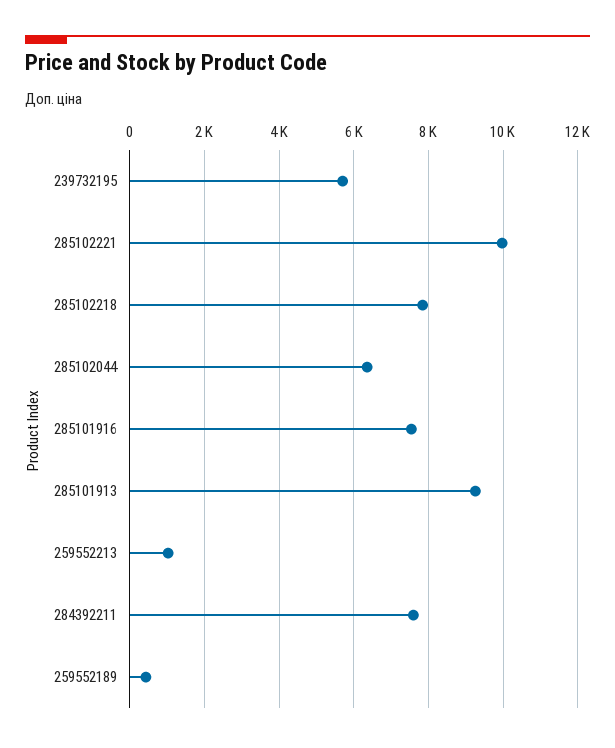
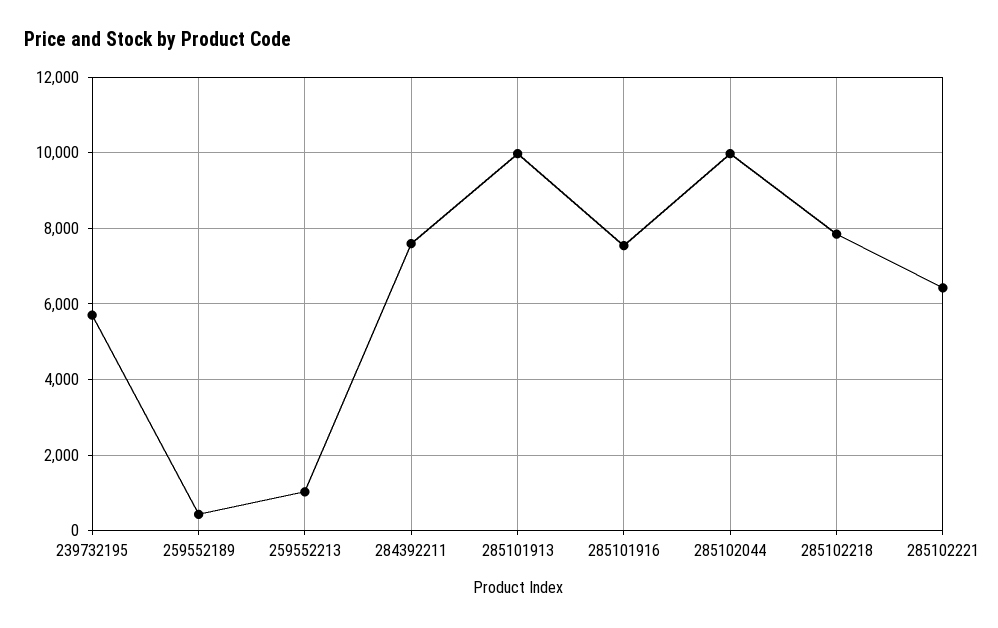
285102221: 10000 -> 6400
285102044: 6400 -> 10000
285101913: 9200 -> 10000

